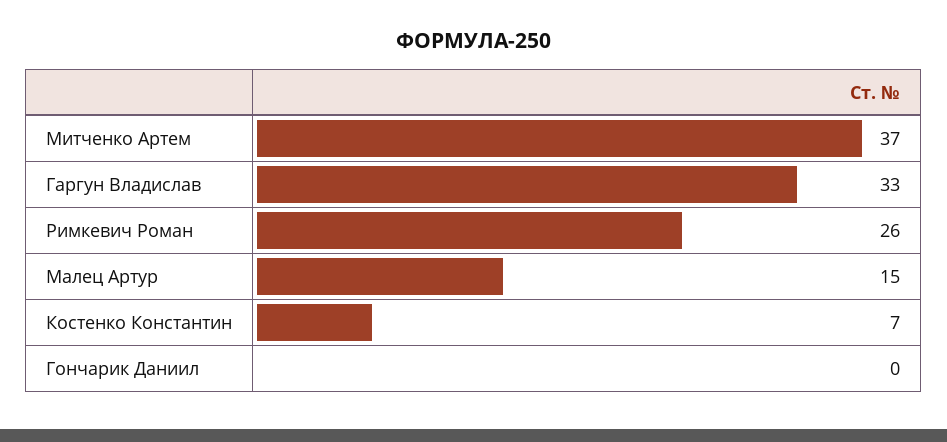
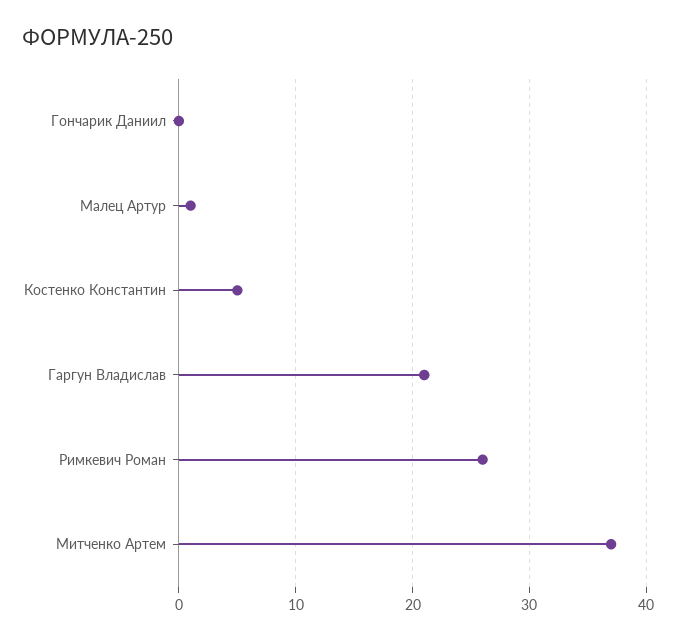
Гаргун Владислав: 33 -> 21
Малец Артур: 15 -> 1
Костенко Константин: 7 -> 5

